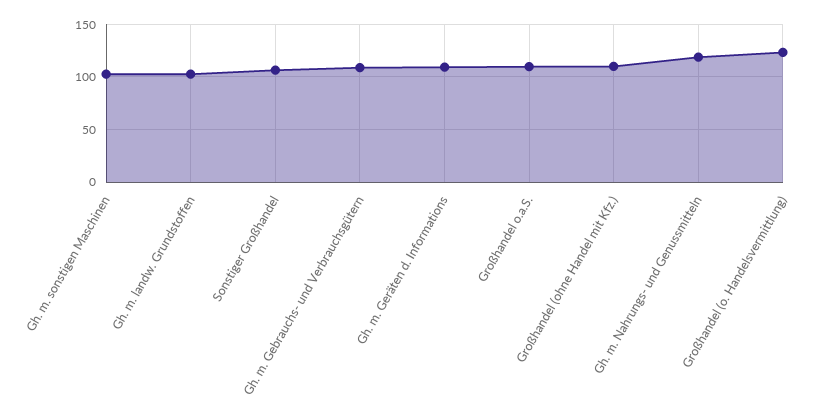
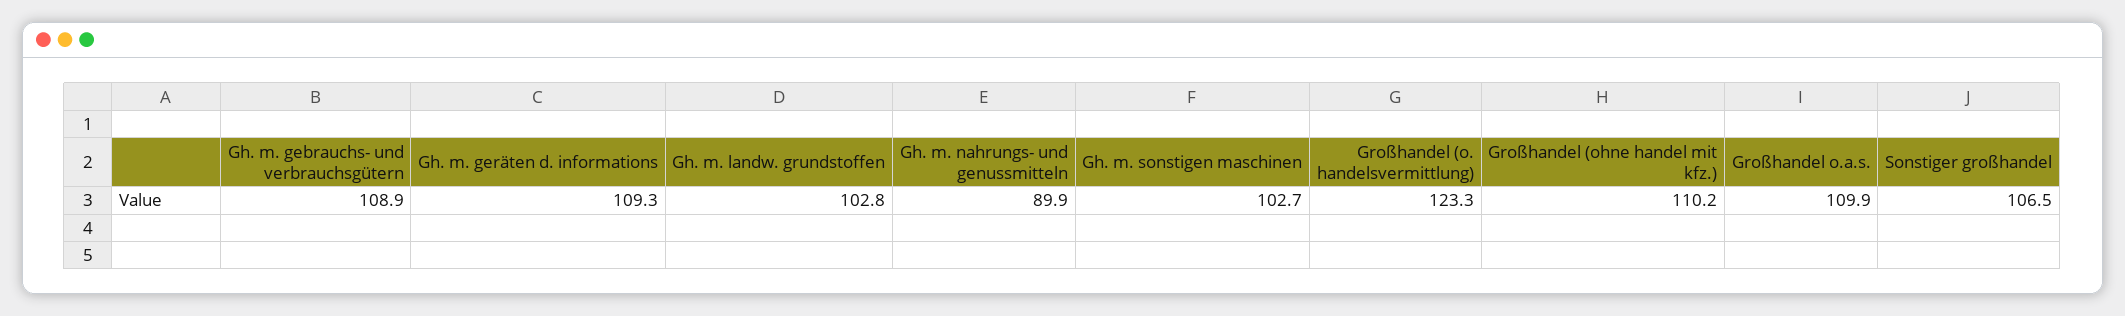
Gh. m. Nahrungs- und Genussmitteln: 120 -> 89.9

